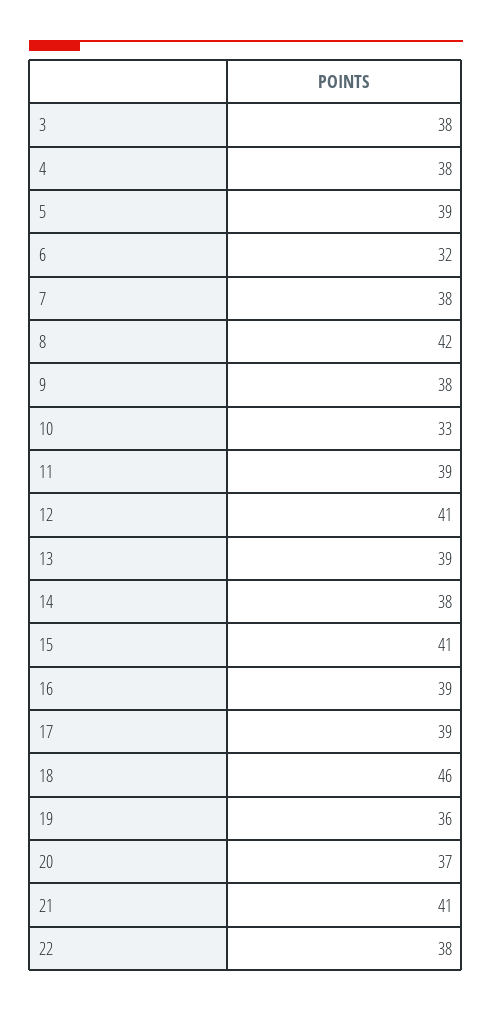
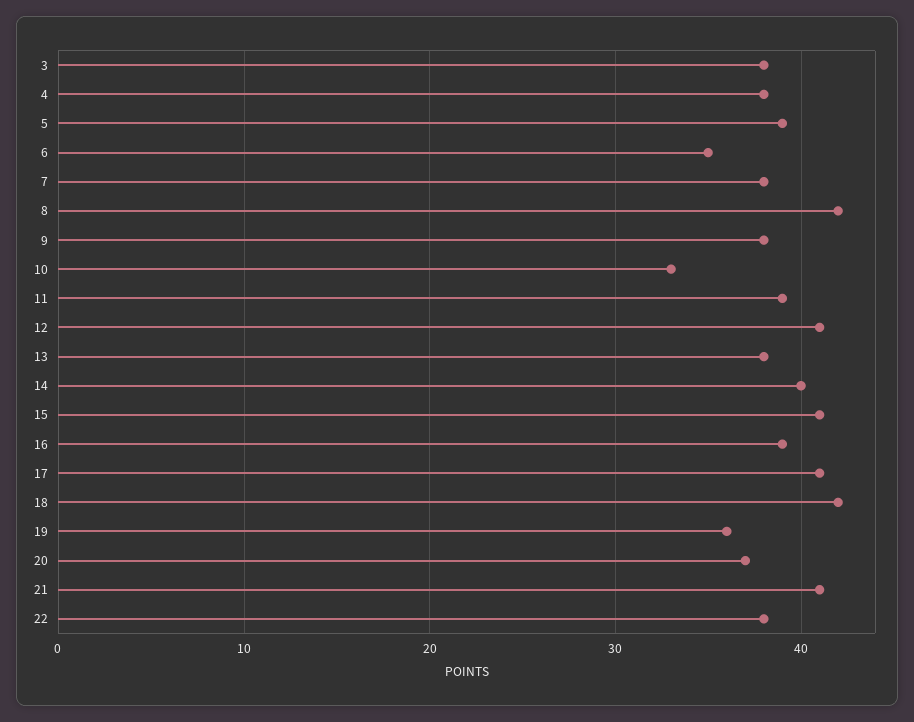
6: 32 -> 35
13: 39 -> 38
14: 38 -> 40
17: 39 -> 41
18: 46 -> 42

